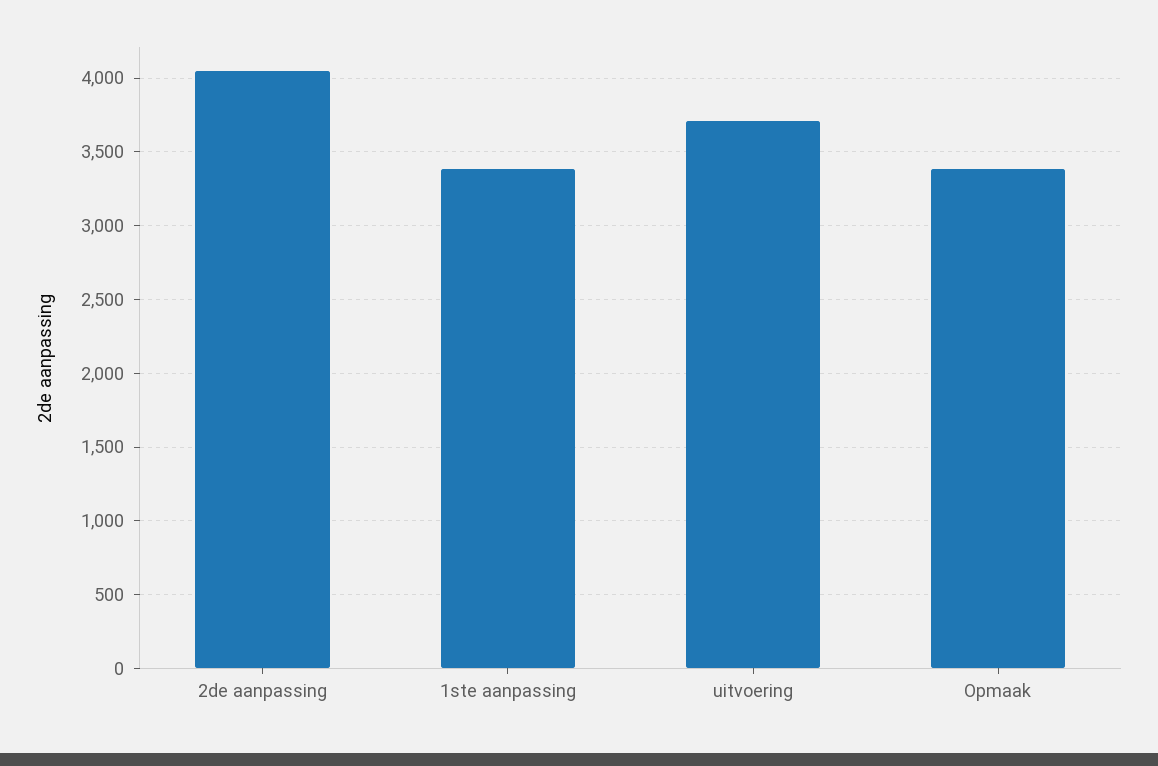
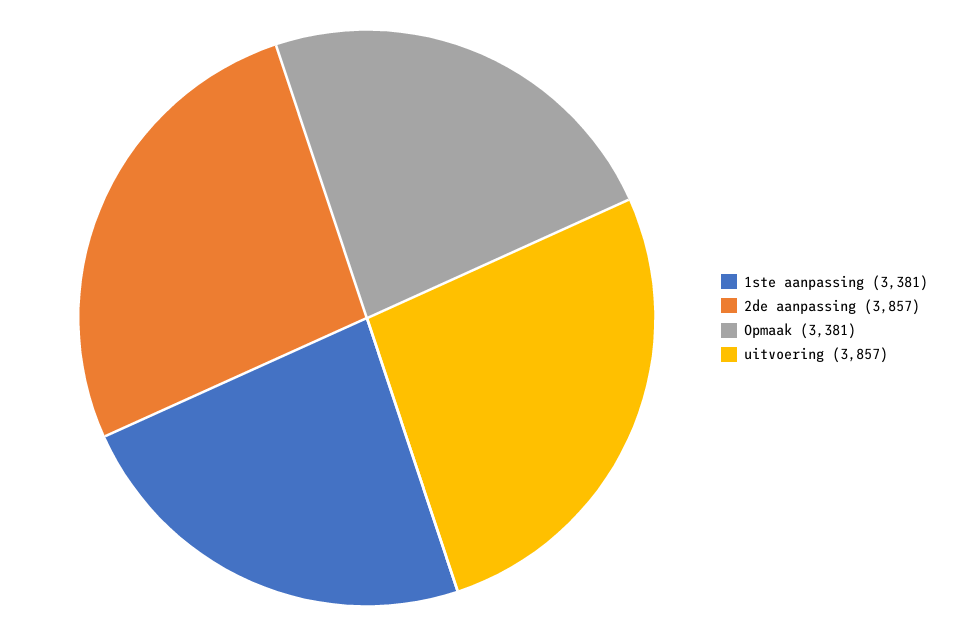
2de aanpassing: 4050 -> 3857
uitvoering: 3700 -> 3857

